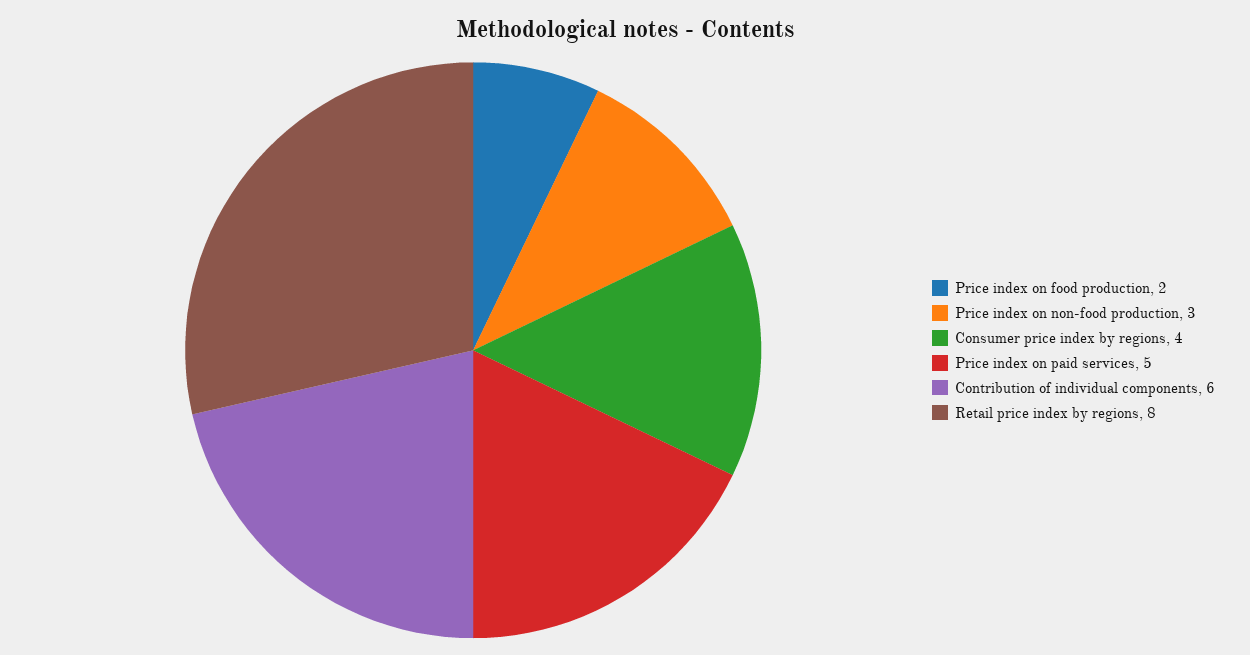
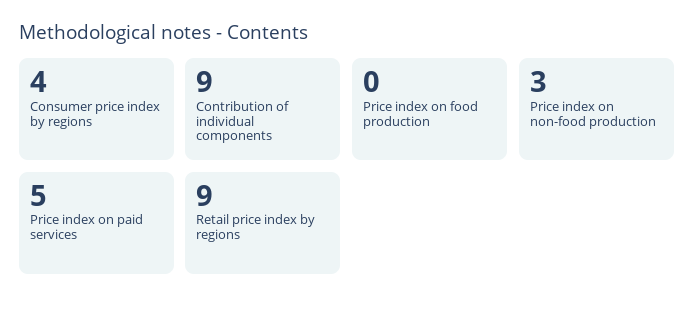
Price index on food production: 2 -> 0
Contribution of individual components: 6 -> 9
Retail price index by regions: 8 -> 9

